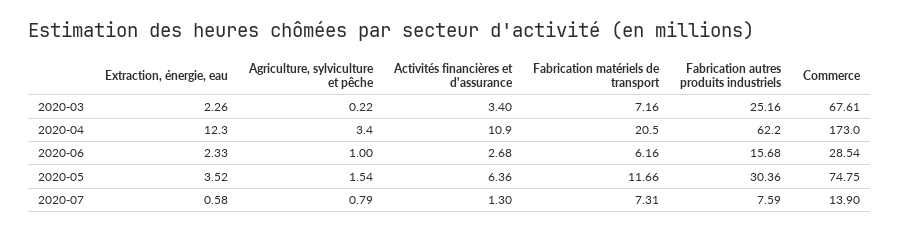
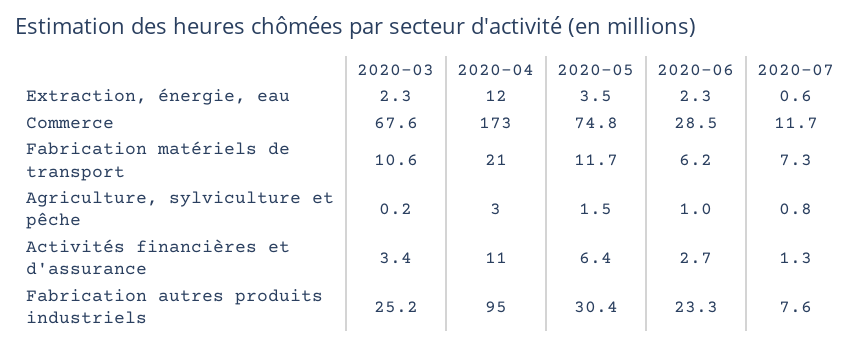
Fabrication matériels de transport, 2020-03: 7.16 -> 10.6
Fabrication autres produits industriels, 2020-04: 62.2 -> 95
Fabrication autres produits industriels, 2020-06: 15.68 -> 23.3
Commerce, 2020-07: 13.9 -> 11.7

